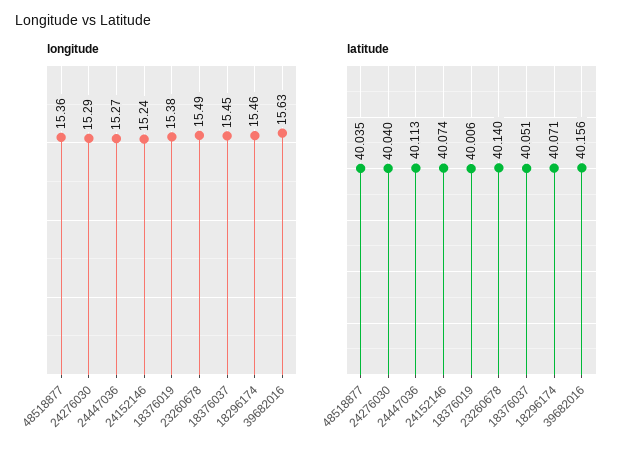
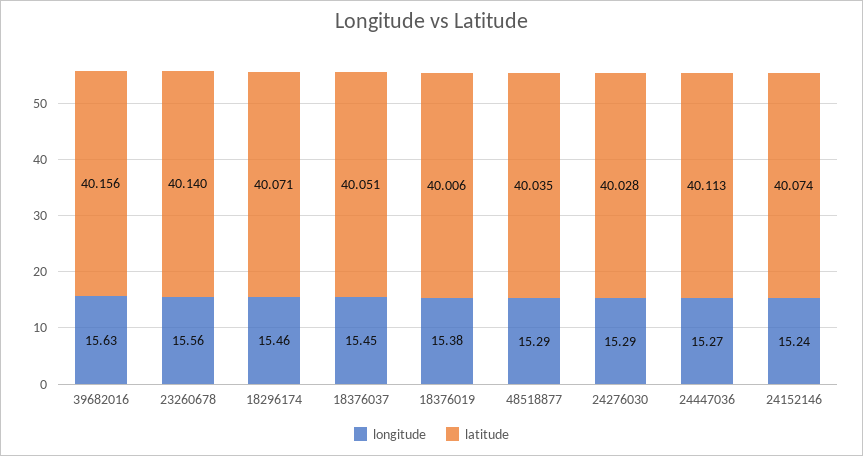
longitude, 48518877: 15.36 -> 15.29
longitude, 23260678: 15.49 -> 15.56
latitude, 24276030: 40.04 -> 40.028

